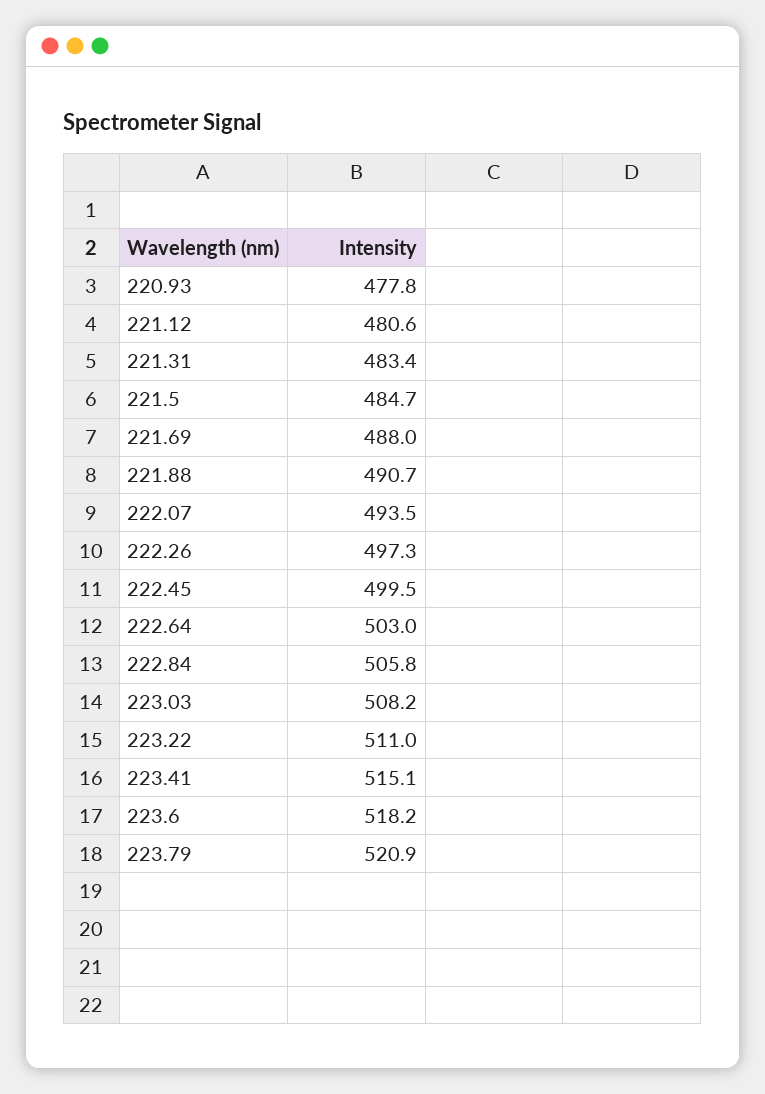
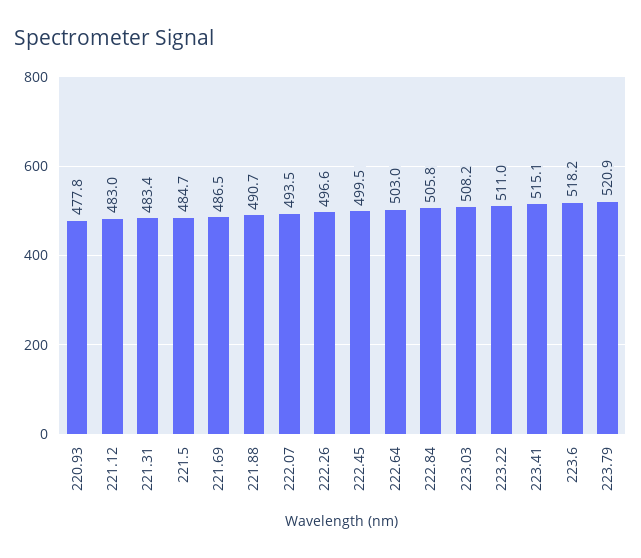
221.12: 480.6 -> 483
221.69: 488 -> 486.5
222.26: 497.3 -> 496.6

